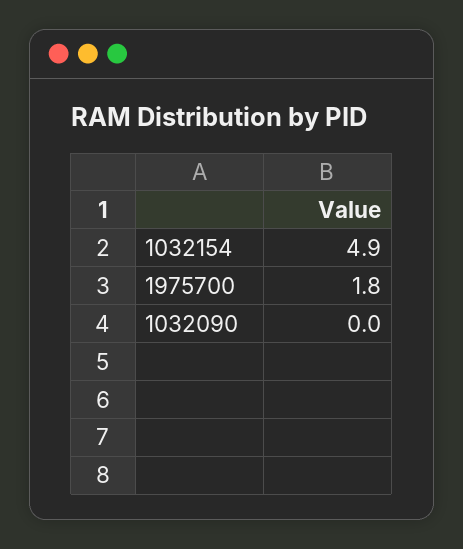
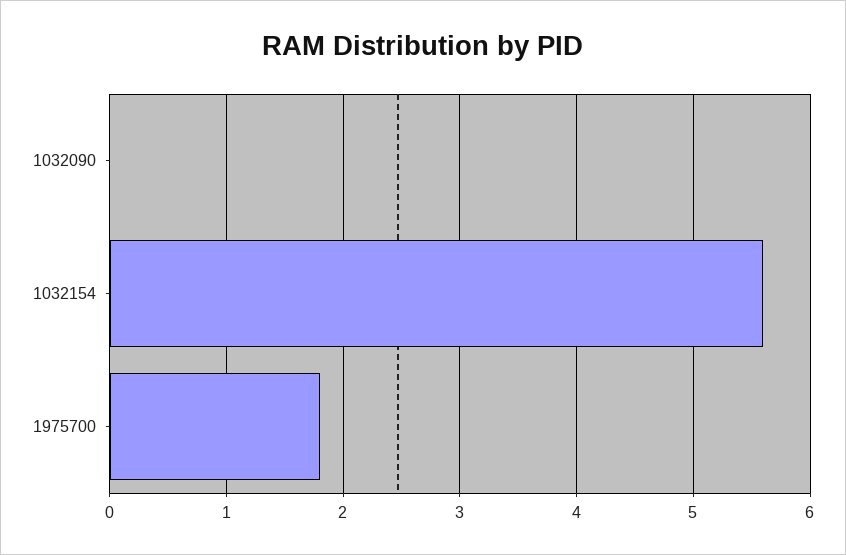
1032154: 4.9 -> 5.6

